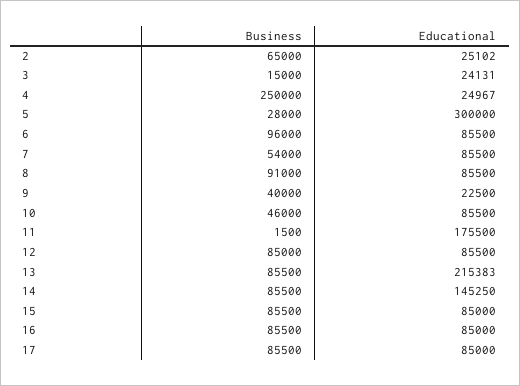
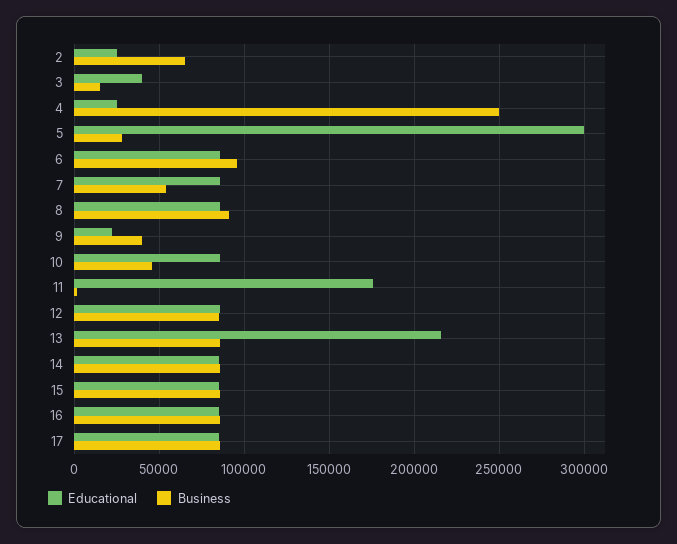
Educational, 3: 24131 -> 40000
Educational, 14: 145250 -> 85000

